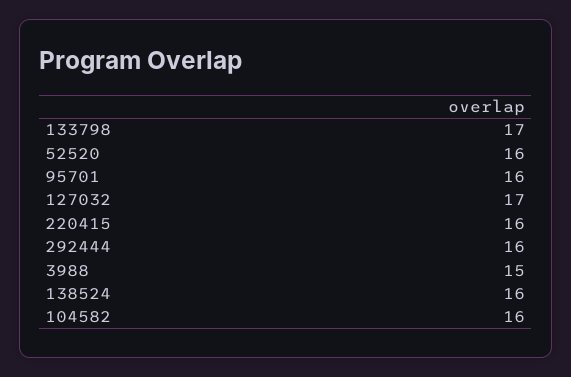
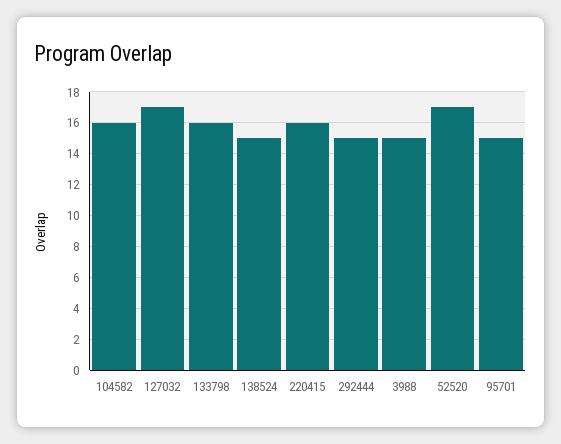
133798: 17 -> 16
52520: 16 -> 17
95701: 16 -> 15
292444: 16 -> 15
138524: 16 -> 15

